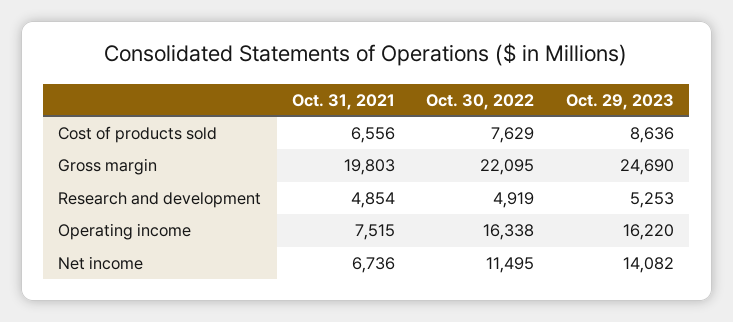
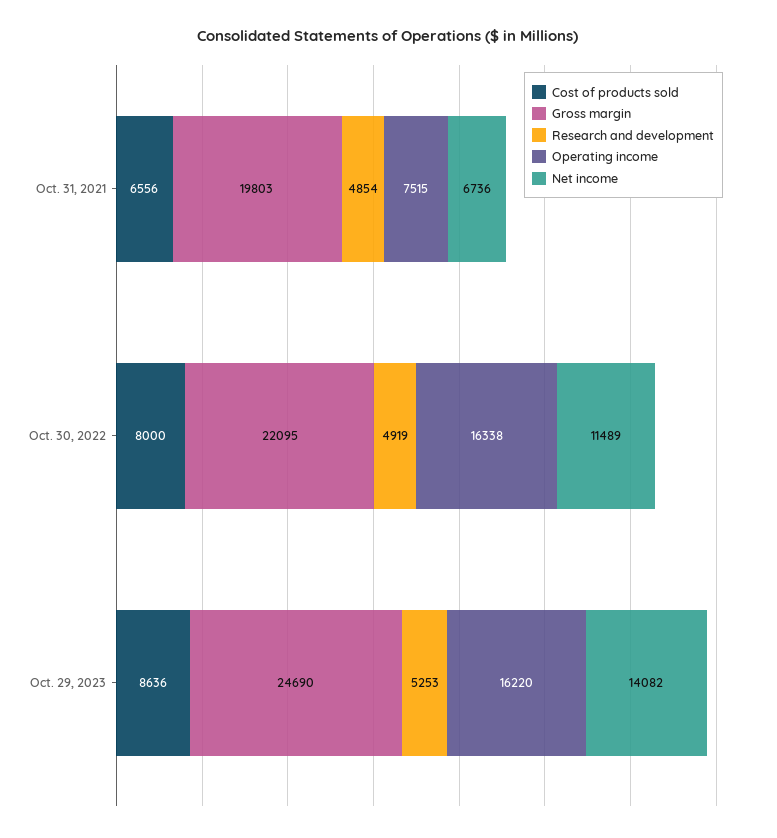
Cost of products sold, Oct. 30, 2022: 7629 -> 8000
Net income, Oct. 30, 2022: 11495 -> 11489

